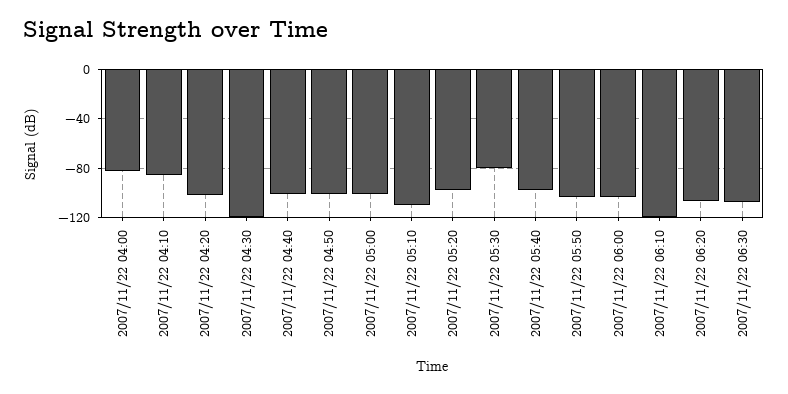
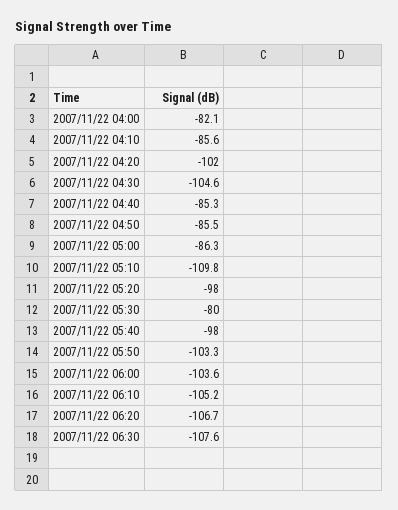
2007/11/22 04:30: -120 -> -104.6
2007/11/22 04:40: -100 -> -85.3
2007/11/22 04:50: -100 -> -85.5
2007/11/22 05:00: -100 -> -86.3
2007/11/22 06:10: -120 -> -105.2

